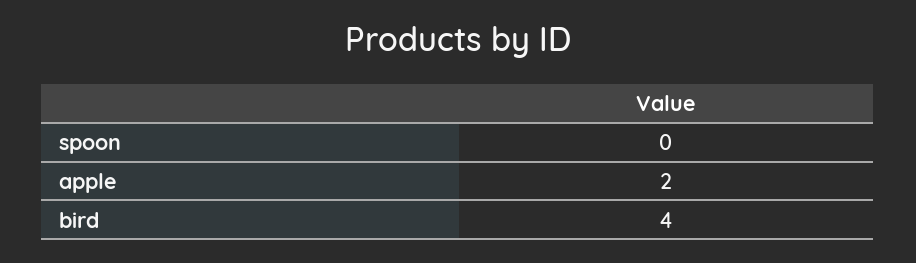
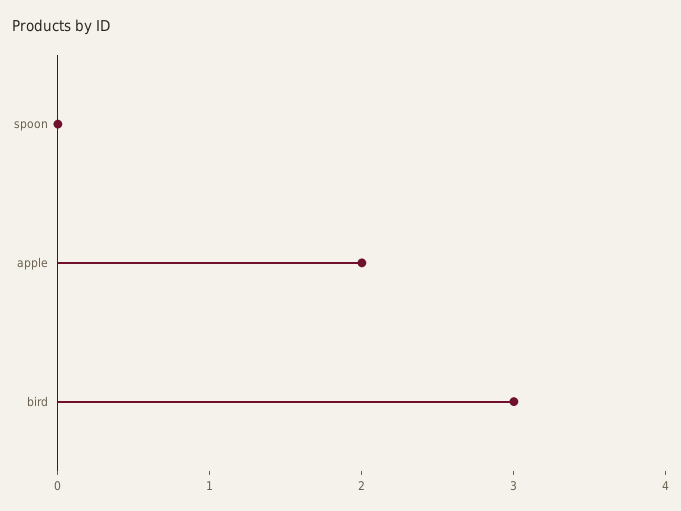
bird: 4 -> 3

